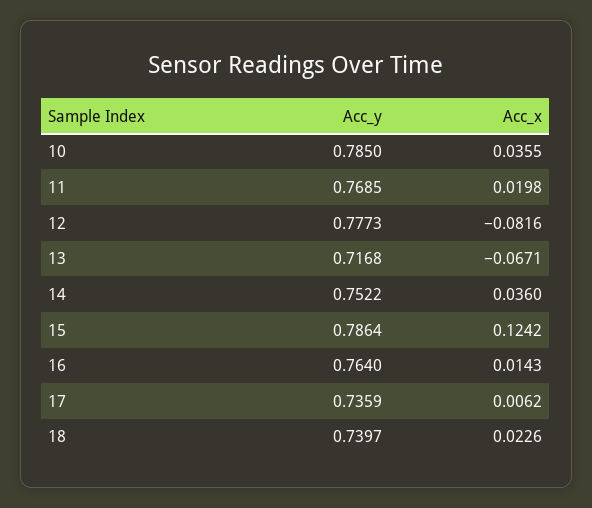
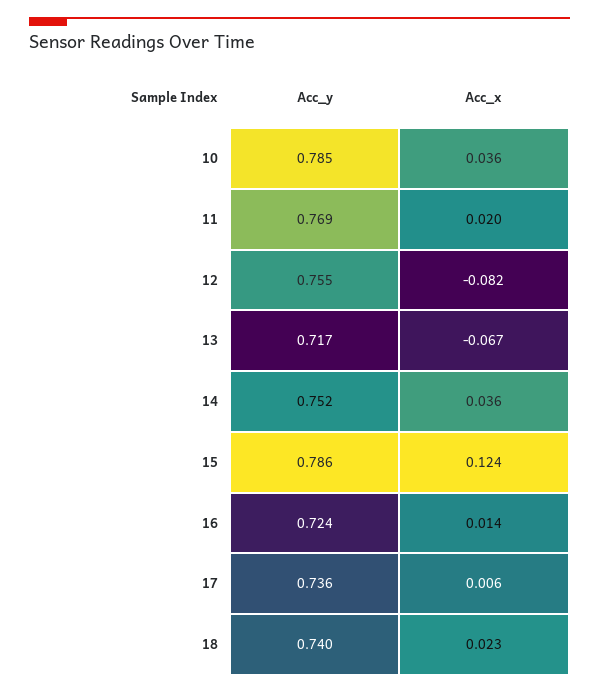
Acc_y, 12: 0.7773 -> 0.755
Acc_y, 16: 0.764 -> 0.724

